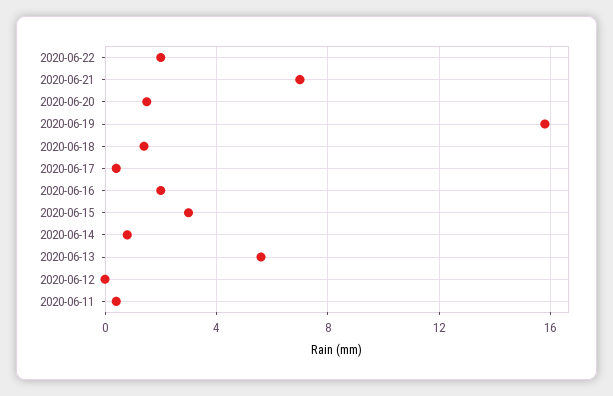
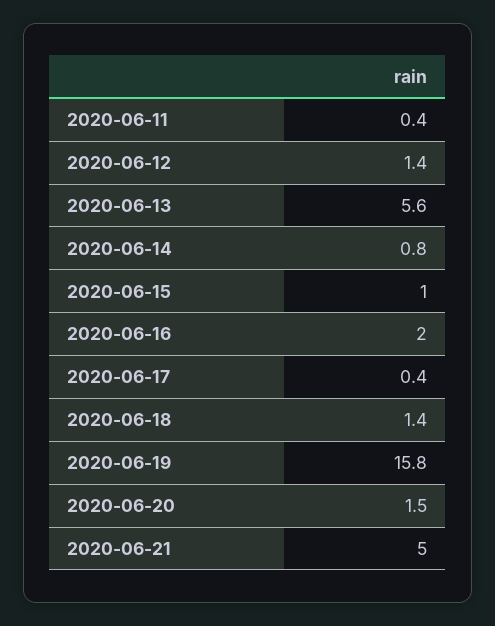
2020-06-22: 2 -> none
2020-06-21: 7 -> 5
2020-06-15: 3 -> 1
2020-06-12: 0 -> 1.4

